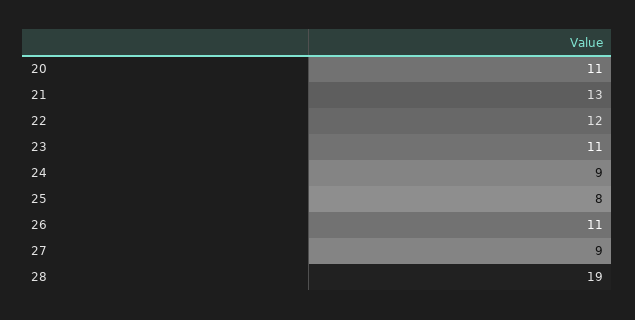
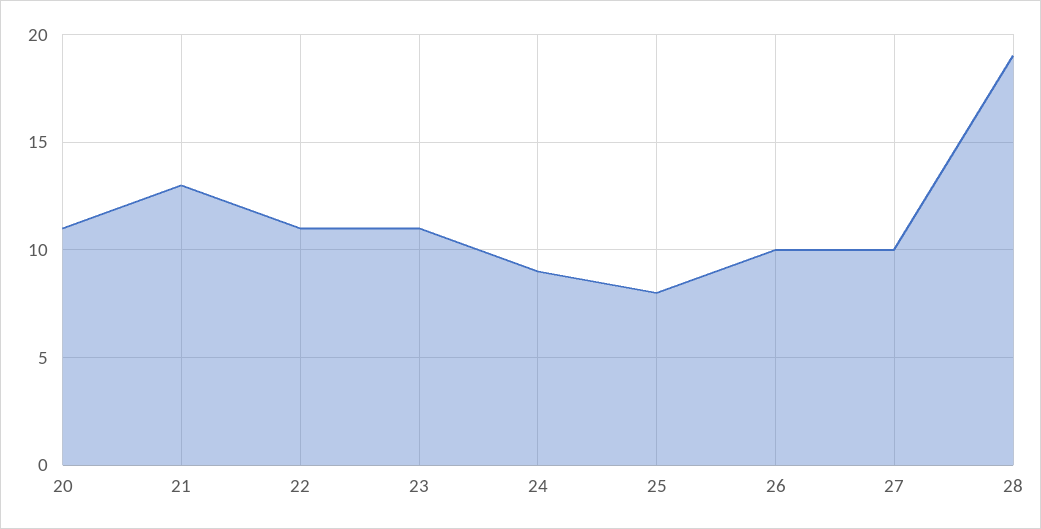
22: 12 -> 11
26: 11 -> 10
27: 9 -> 10

